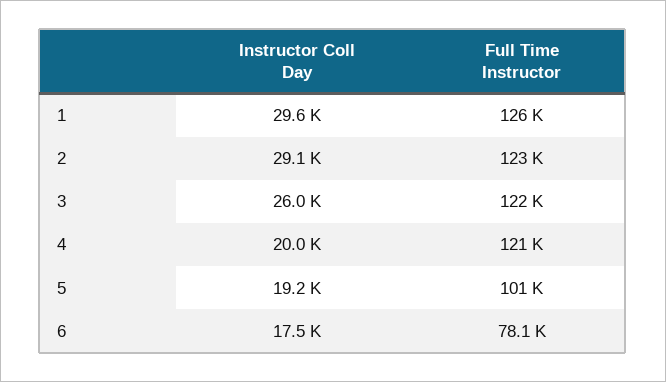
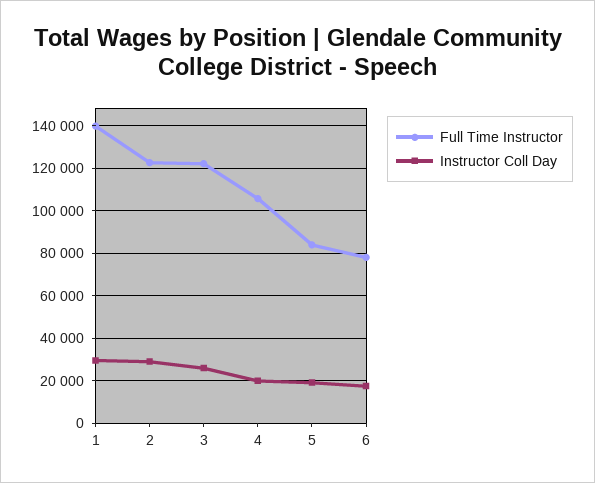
Full Time Instructor, 1: 126000 -> 140000
Full Time Instructor, 4: 121000 -> 105000
Full Time Instructor, 5: 101000 -> 85000

